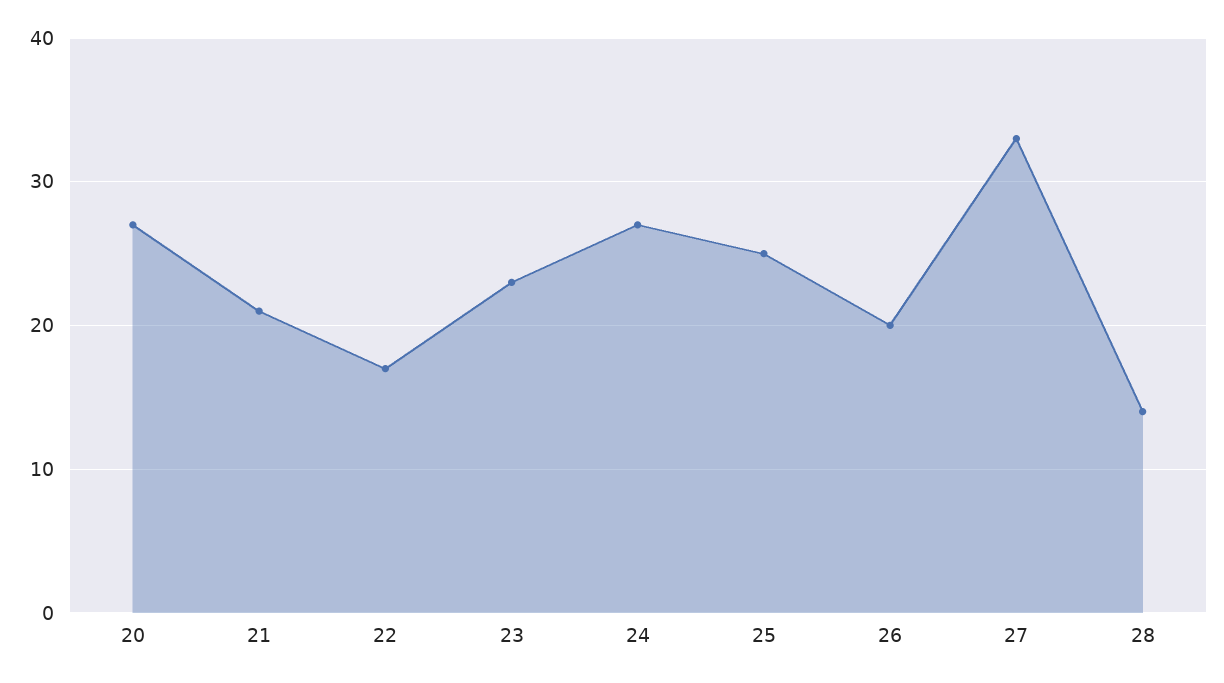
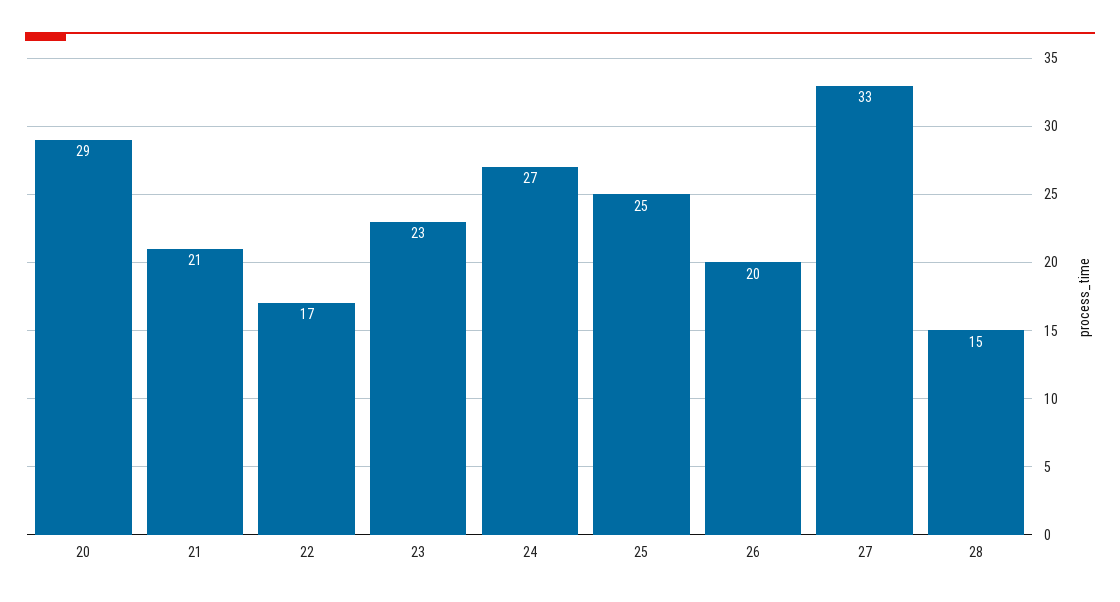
20: 27 -> 29
28: 14 -> 15

